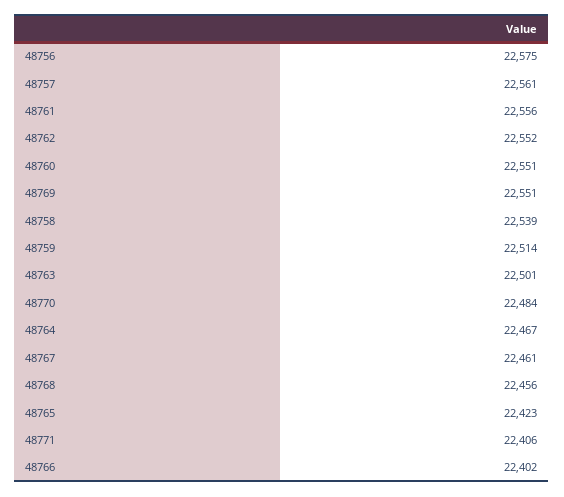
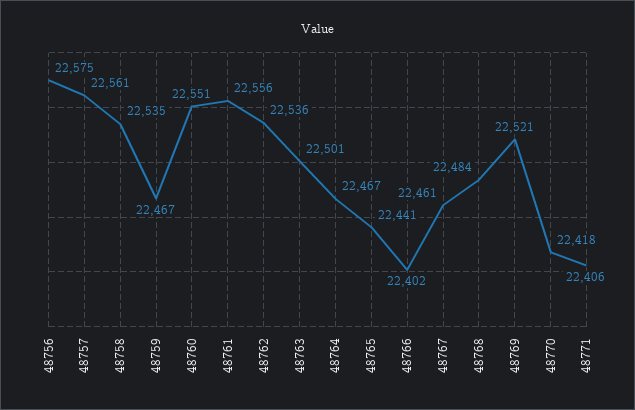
48762: 22552 -> 22536
48769: 22551 -> 22521
48758: 22539 -> 22535
48759: 22514 -> 22467
48770: 22484 -> 22418
48768: 22456 -> 22484
48765: 22423 -> 22441

